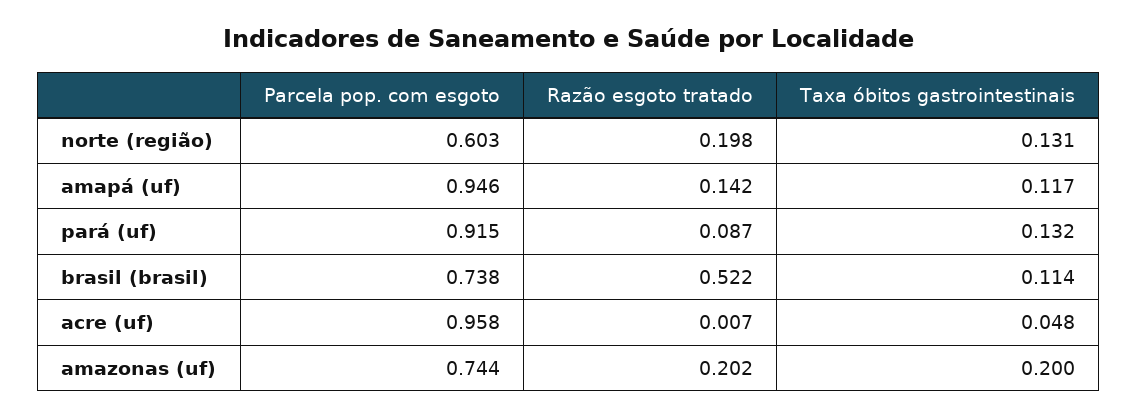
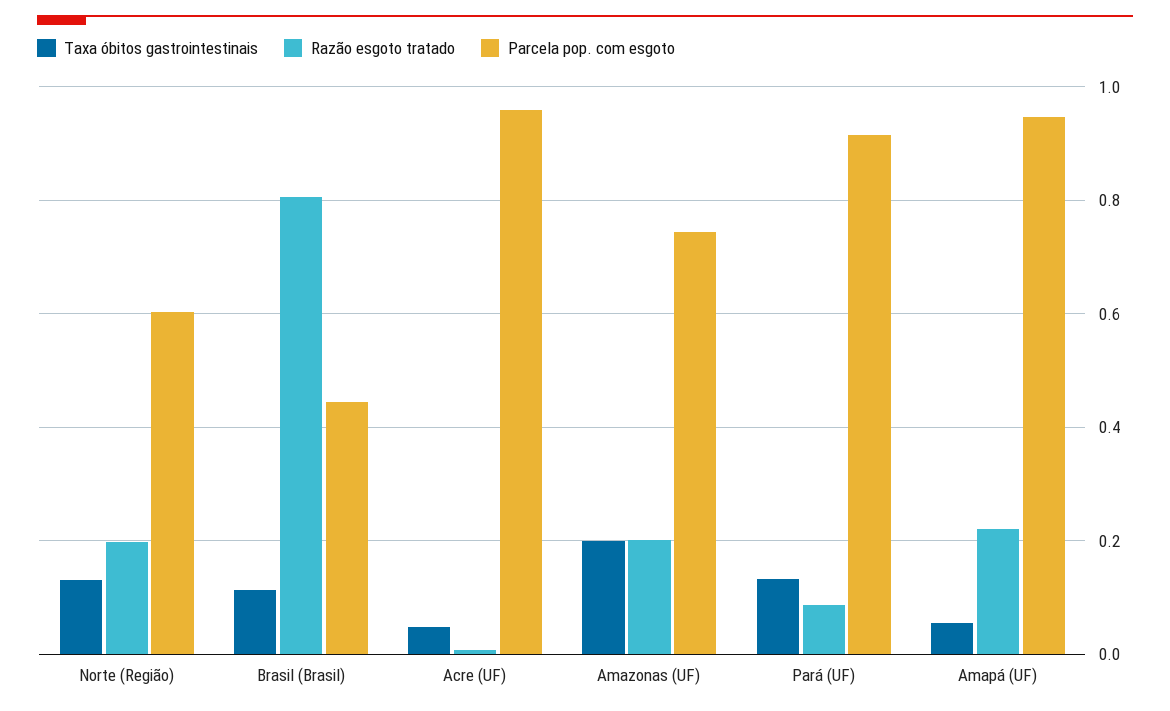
Razão esgoto tratado, amapá (uf): 0.142 -> 0.22
Taxa óbitos gastrointestinais, amapá (uf): 0.117 -> 0.06
Parcela pop. com esgoto, brasil (brasil): 0.738 -> 0.44
Razão esgoto tratado, brasil (brasil): 0.522 -> 0.8

